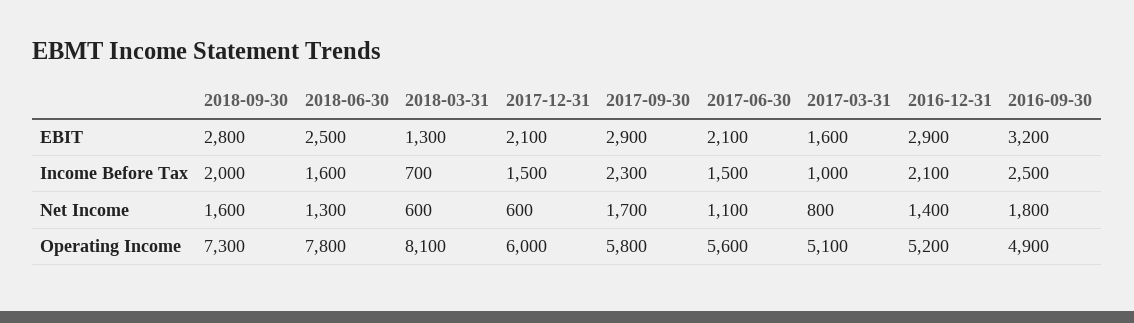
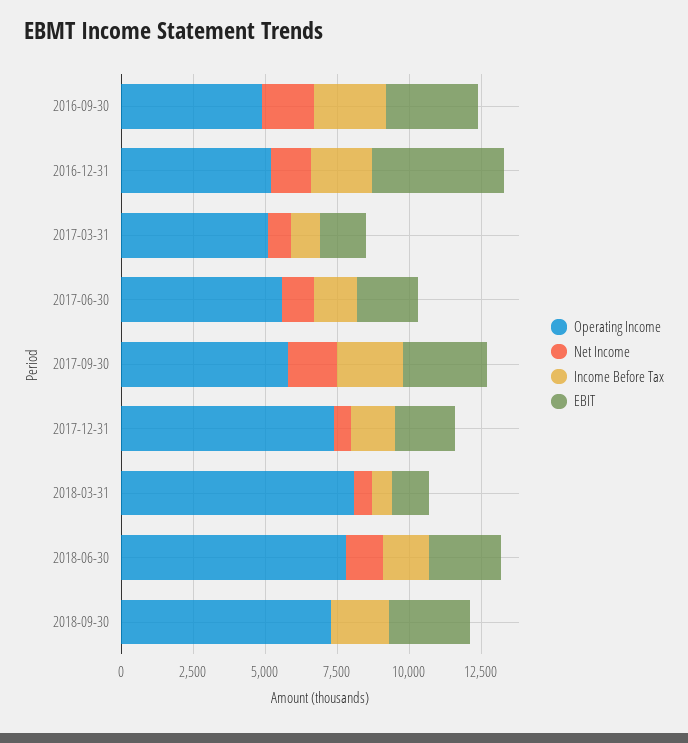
EBIT, 2016-12-31: 2900 -> 4500
Net Income, 2018-09-30: 1600 -> 0
Operating Income, 2017-12-31: 6000 -> 7500

